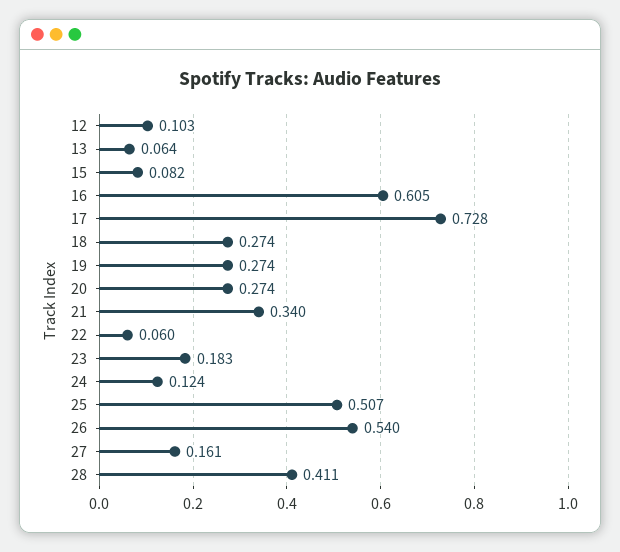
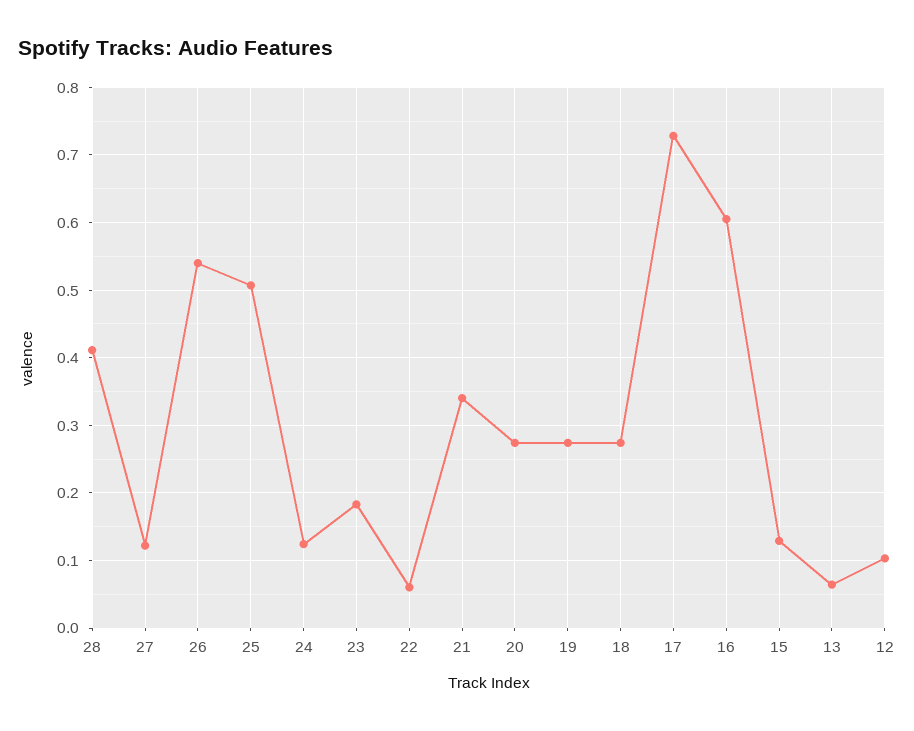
15: 0.082 -> 0.13
27: 0.161 -> 0.12

